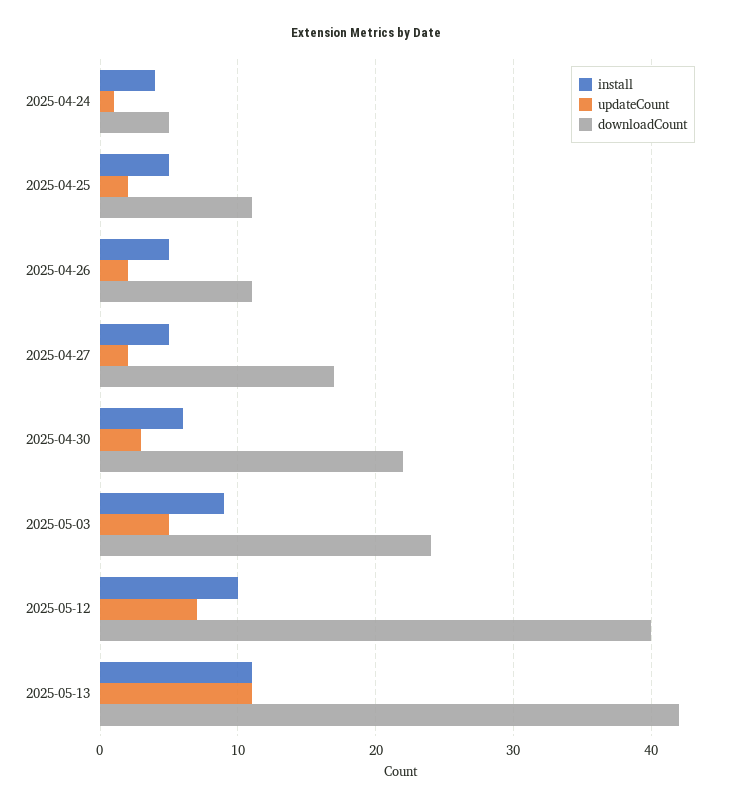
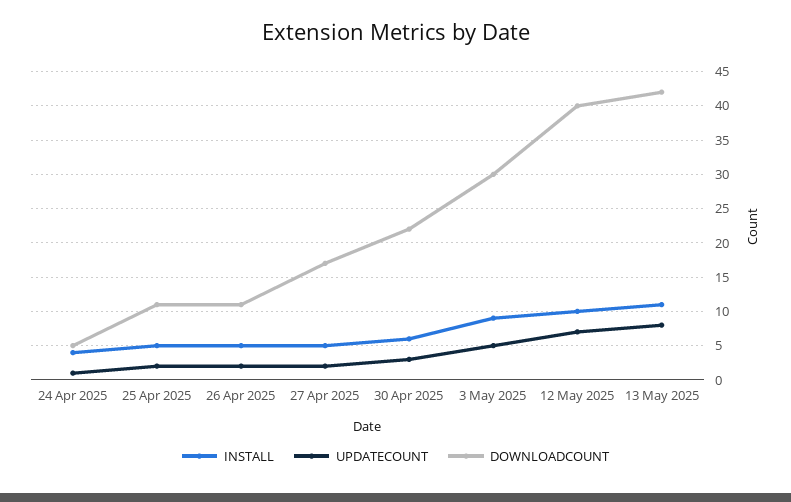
downloadCount, 2025-05-03: 24 -> 30
updateCount, 2025-05-13: 11 -> 8

